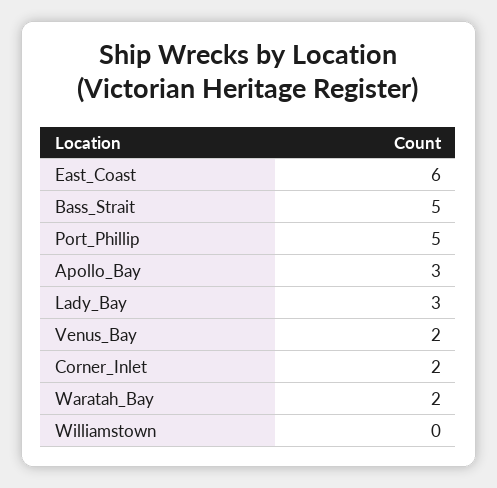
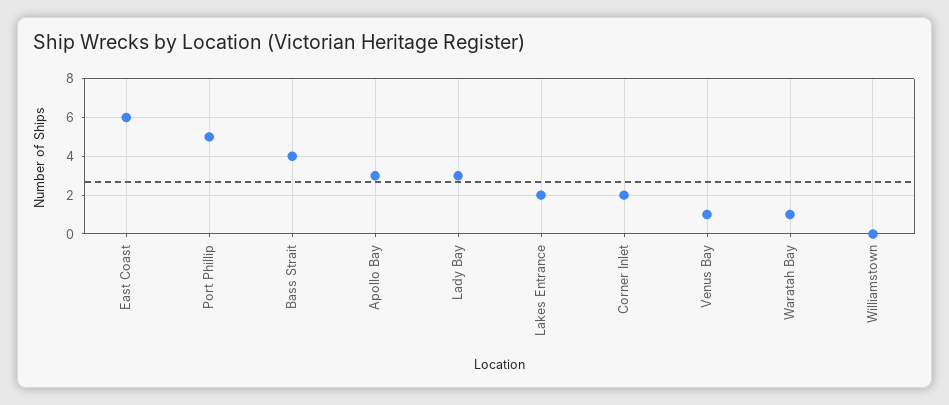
Bass_Strait: 5 -> 4
Venus_Bay: 2 -> 1
Waratah_Bay: 2 -> 1
Lakes Entrance: none -> 2

